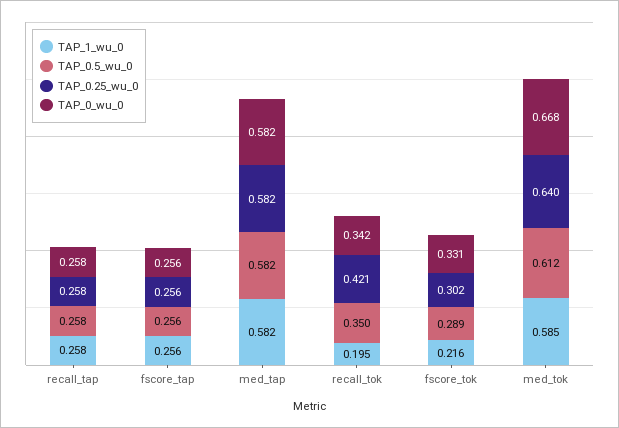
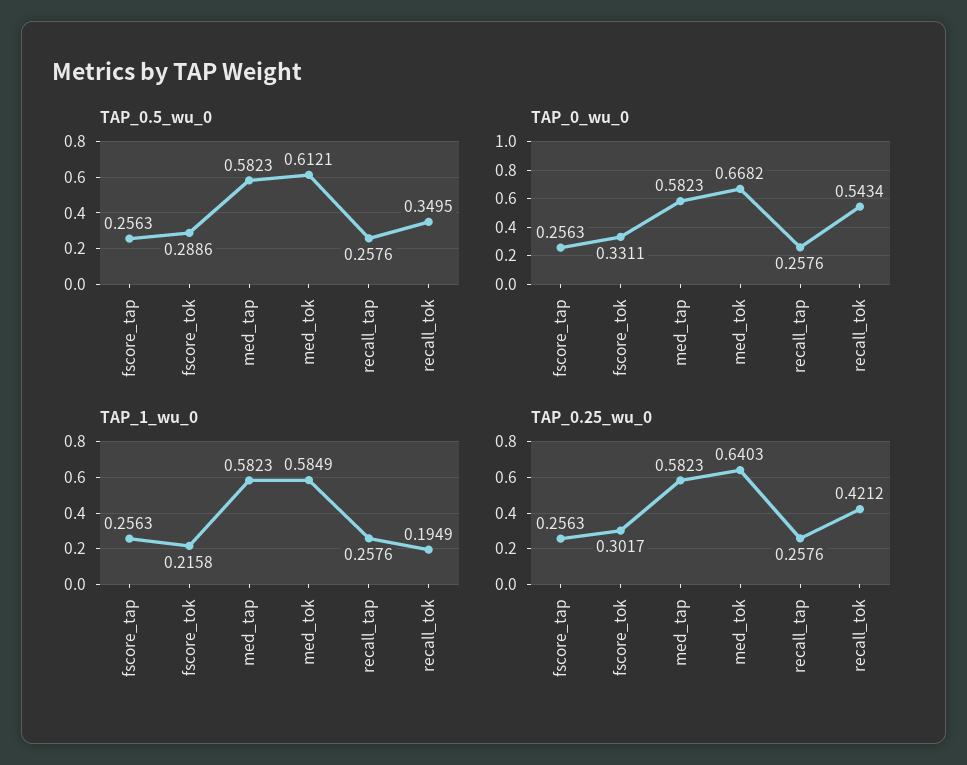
TAP_0_wu_0, recall_tok: 0.342 -> 0.5434

